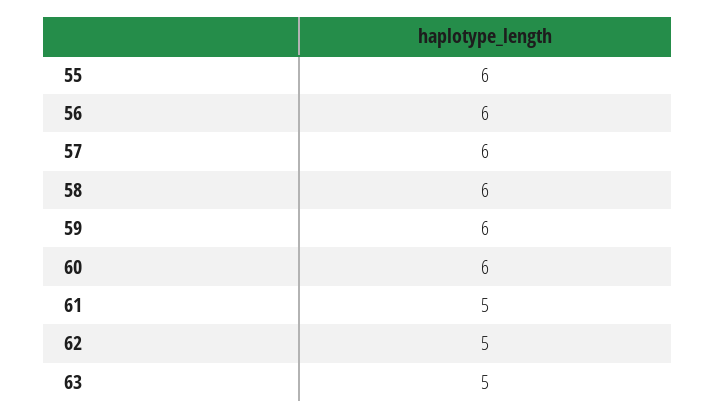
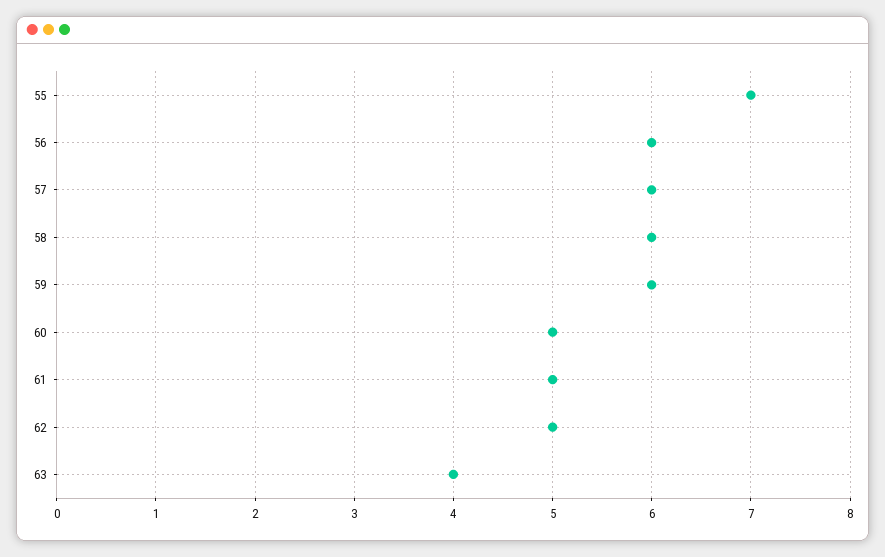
55: 6 -> 7
60: 6 -> 5
63: 5 -> 4

